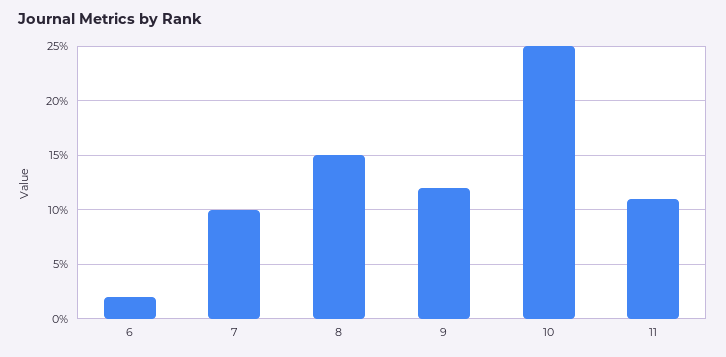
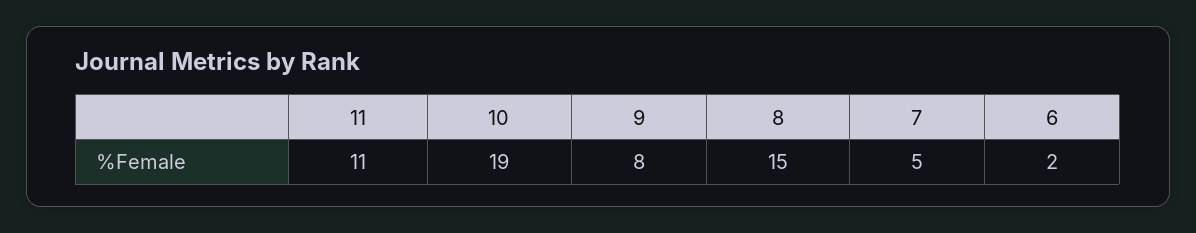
7: 10 -> 5
9: 12 -> 8
10: 25 -> 19

